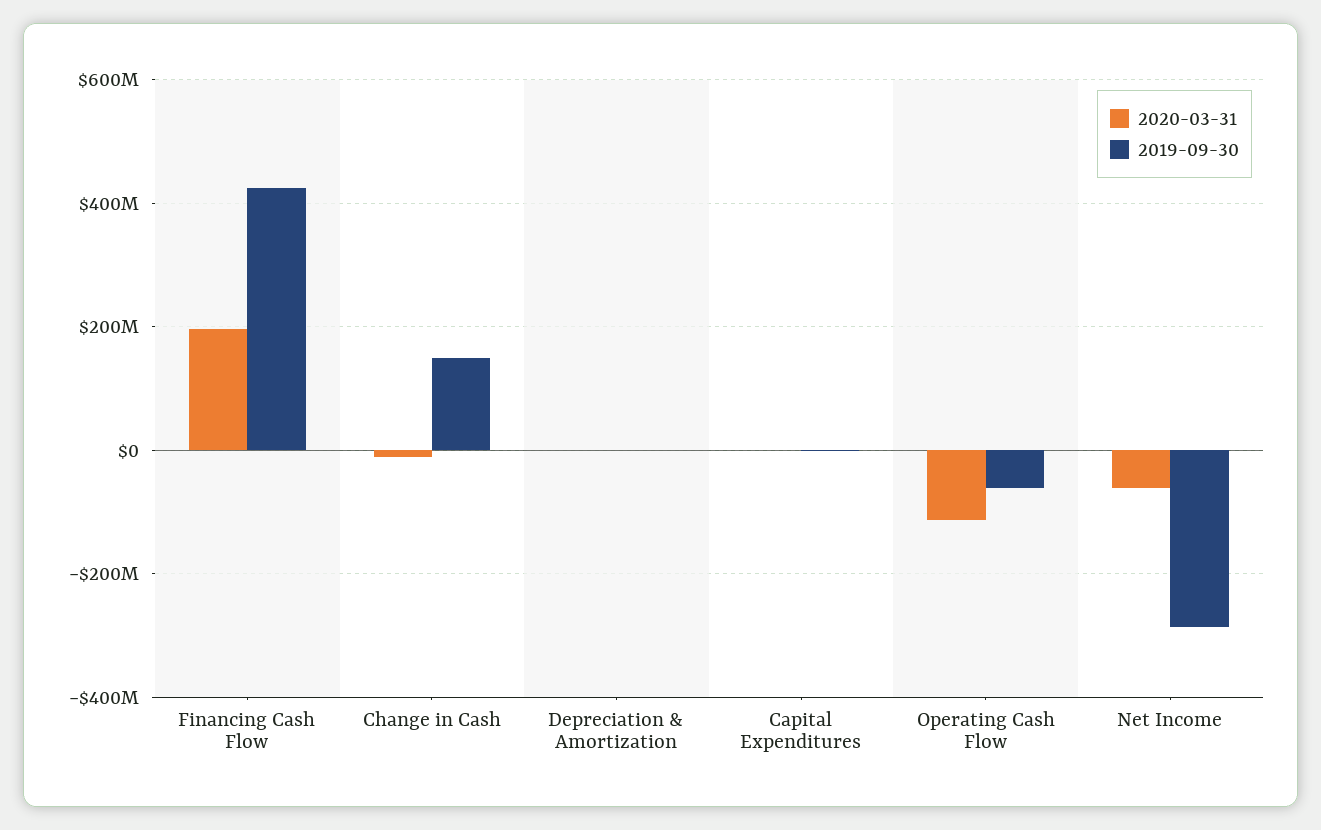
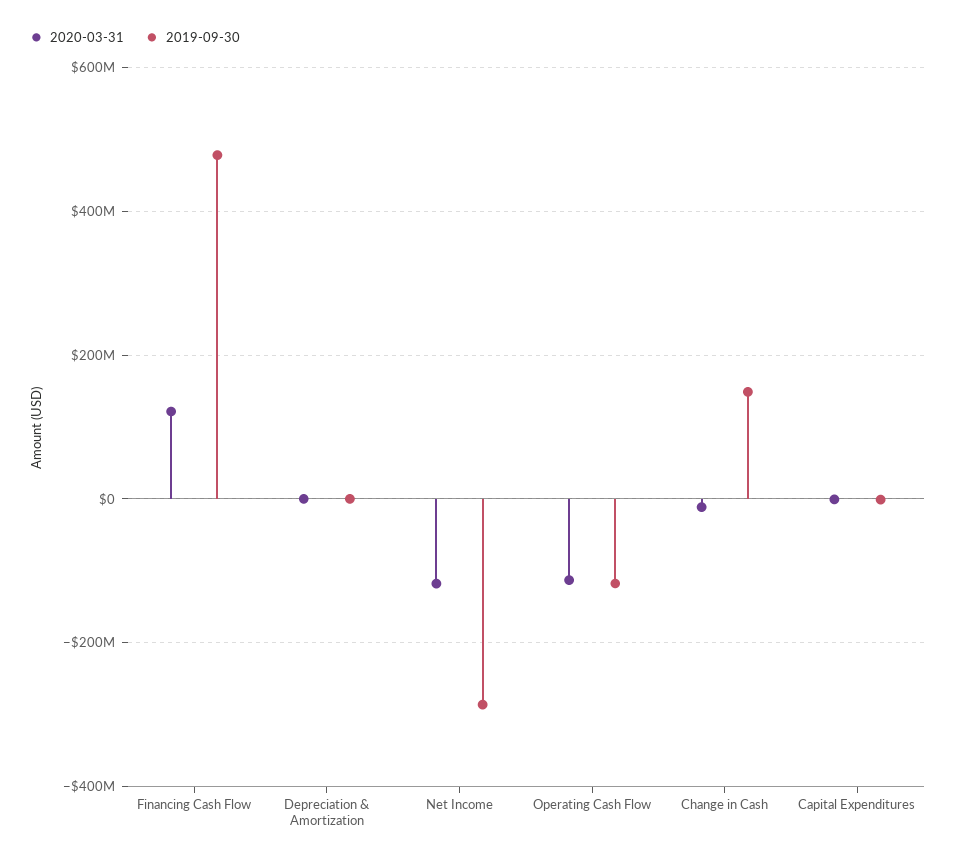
2020-03-31, Financing Cash Flow: 200000000 -> 120000000
2019-09-30, Financing Cash Flow: 420000000 -> 480000000
2019-09-30, Operating Cash Flow: -60000000 -> -120000000
2020-03-31, Net Income: -60000000 -> -120000000

